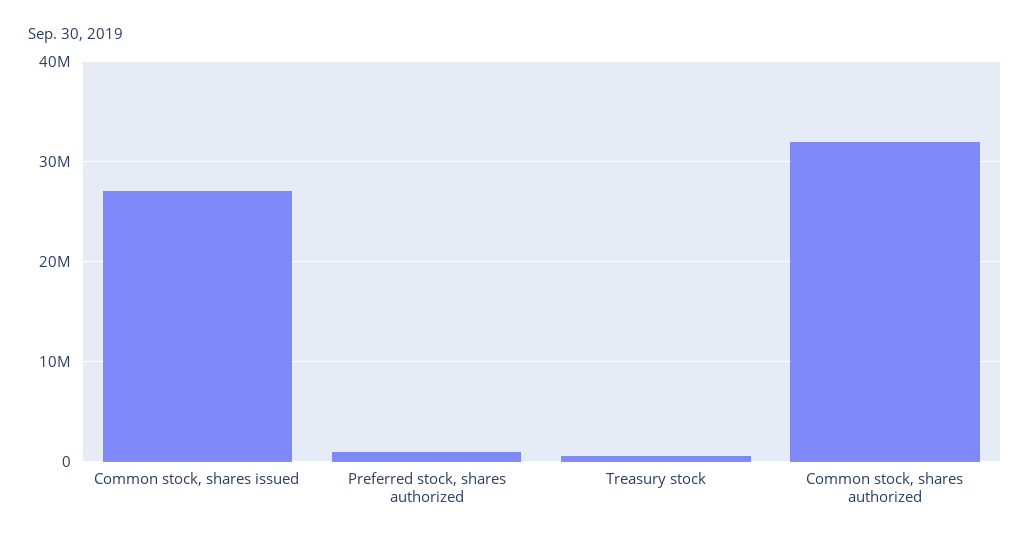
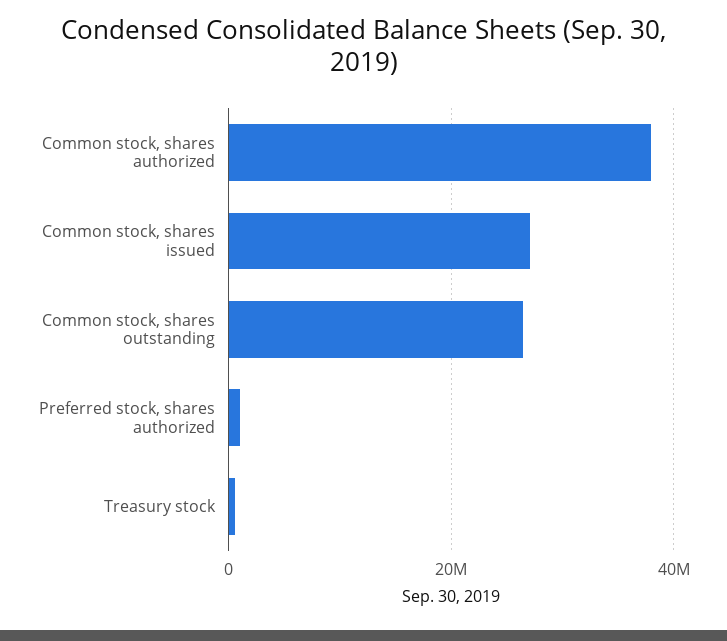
Common stock, shares authorized: 32000000 -> 38000000
Common stock, shares outstanding: none -> 26000000

